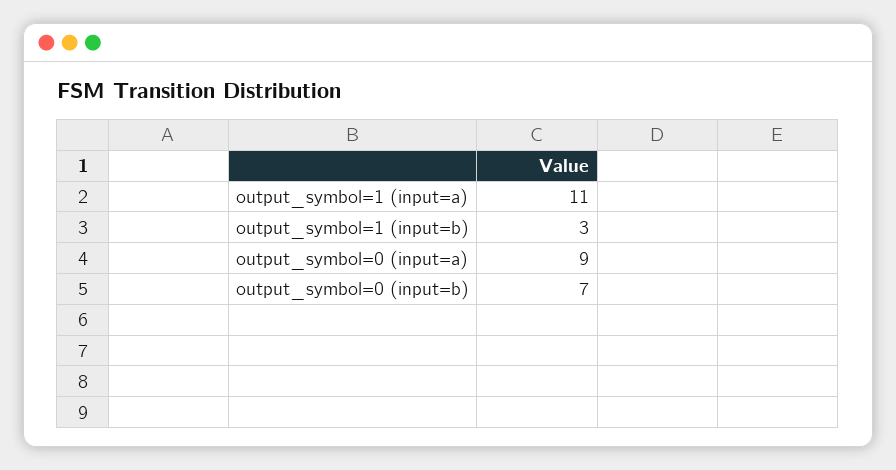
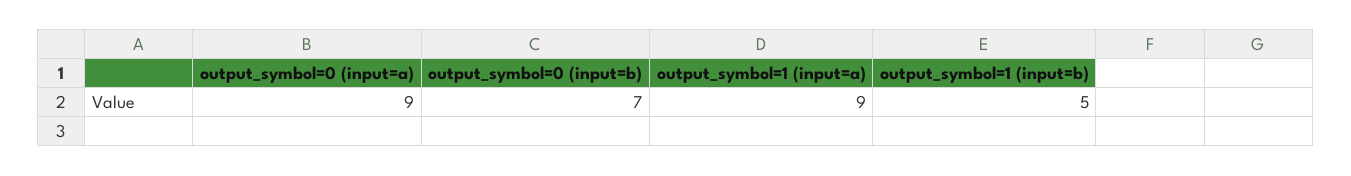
output_symbol=1 (input=a): 11 -> 9
output_symbol=1 (input=b): 3 -> 5

